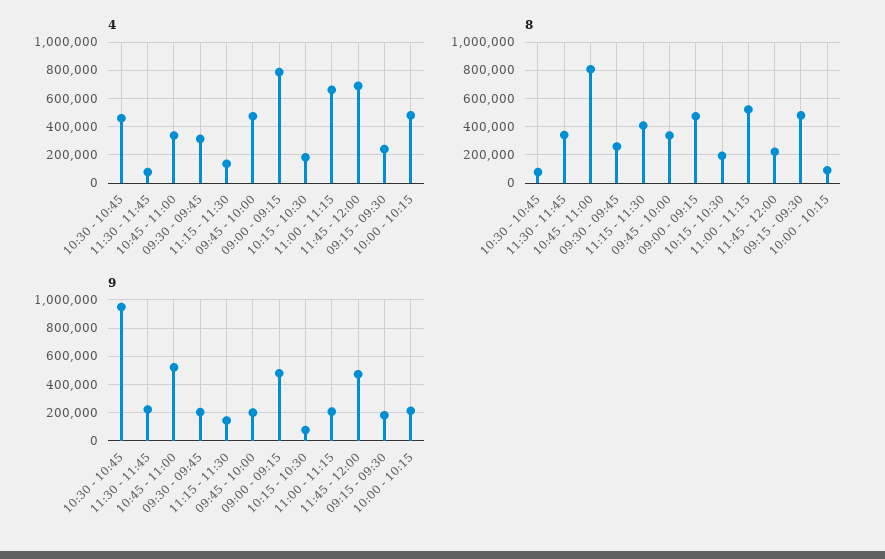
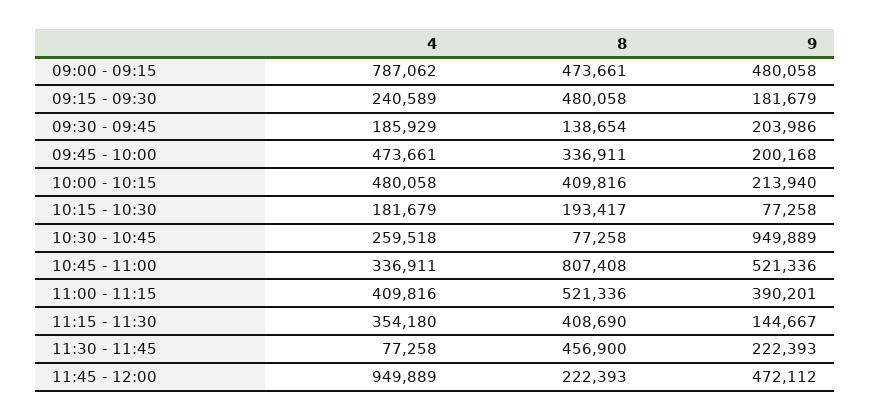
4, 10:30 - 10:45: 450000 -> 259518
4, 09:30 - 09:45: 300000 -> 185929
4, 11:15 - 11:30: 150000 -> 354180
4, 11:00 - 11:15: 650000 -> 409816
4, 11:45 - 12:00: 700000 -> 949889
8, 11:30 - 11:45: 350000 -> 456900
8, 09:30 - 09:45: 250000 -> 138654
8, 10:00 - 10:15: 100000 -> 409816
9, 11:00 - 11:15: 200000 -> 390201

